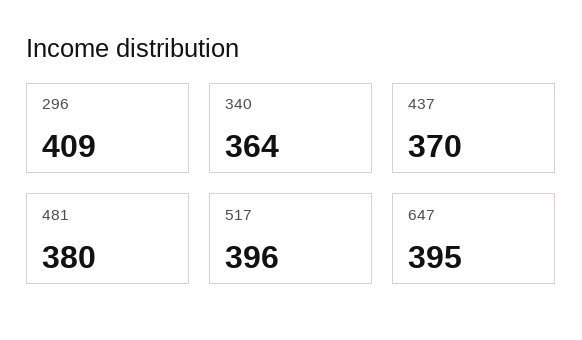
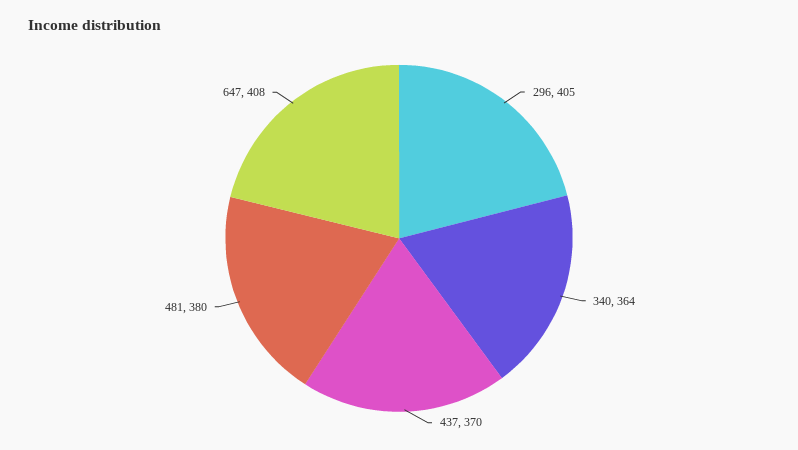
296: 409 -> 405
517: 396 -> none
647: 395 -> 408

